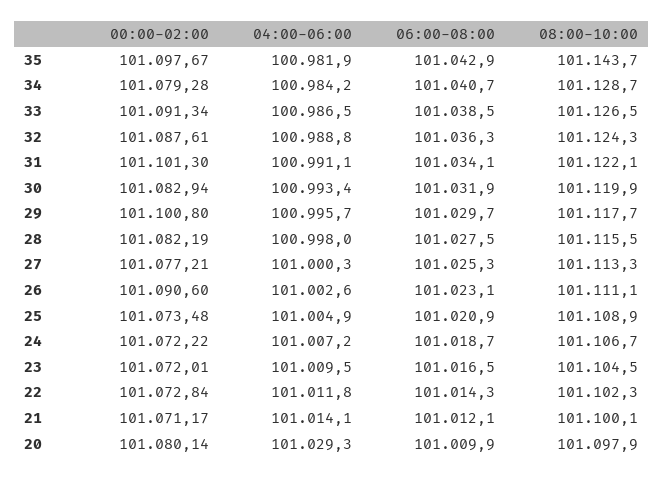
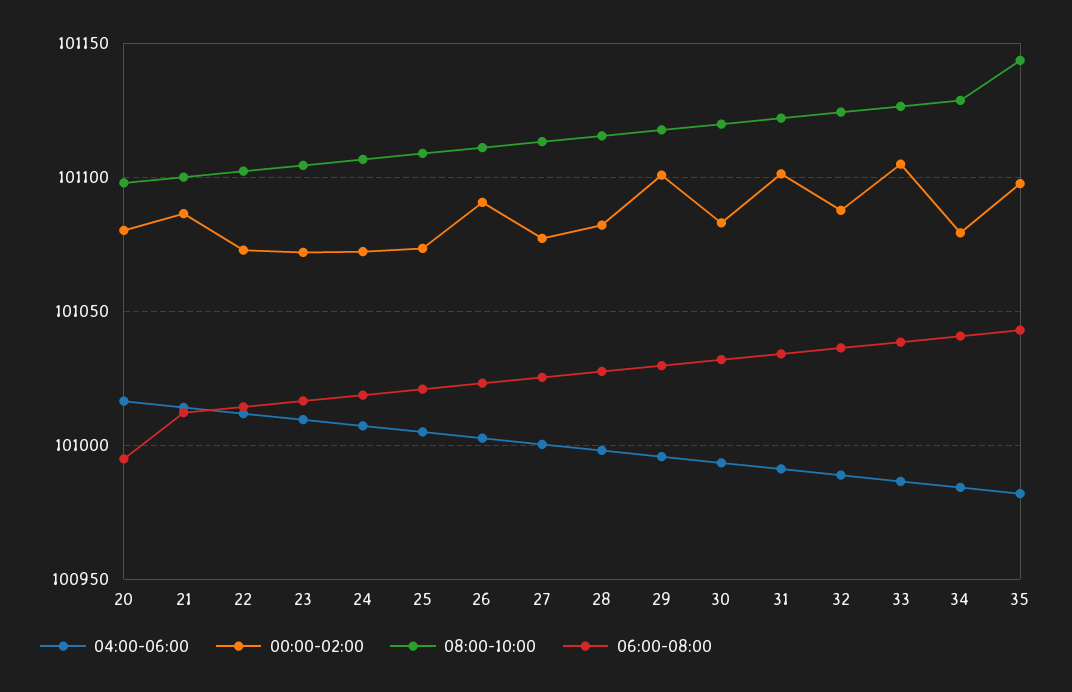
00:00-02:00, 33: 101091.34 -> 101105
00:00-02:00, 21: 101071.17 -> 101085
04:00-06:00, 20: 101029.3 -> 101015
06:00-08:00, 20: 101009.9 -> 100995

